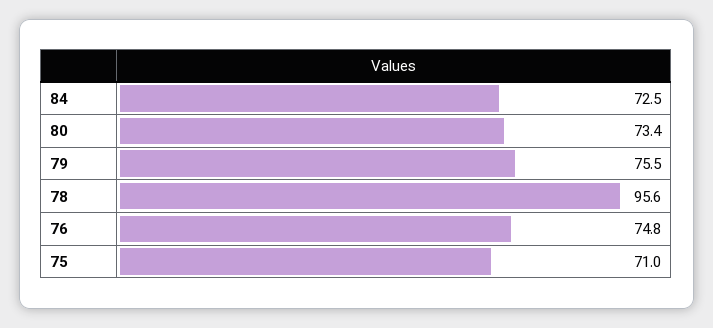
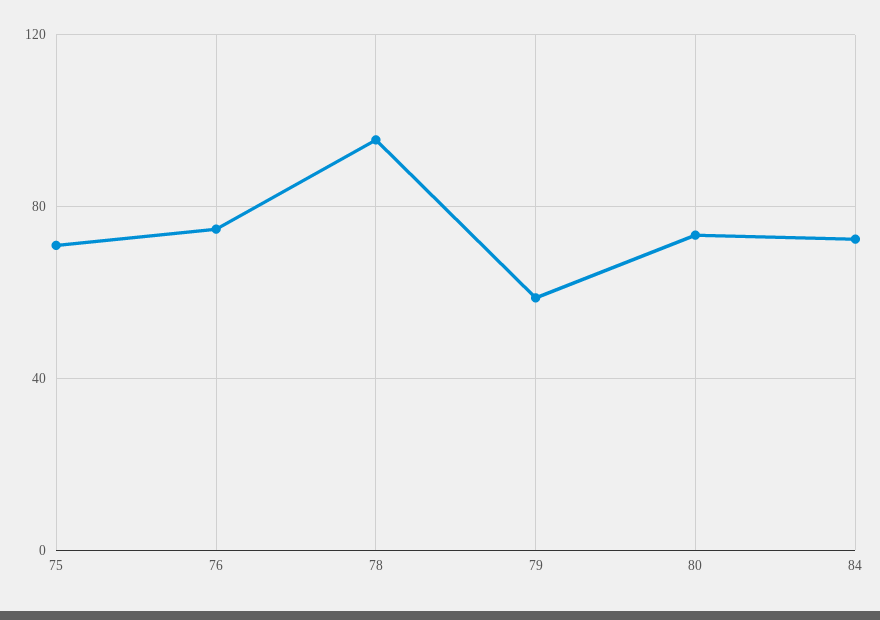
79: 75.5 -> 60

